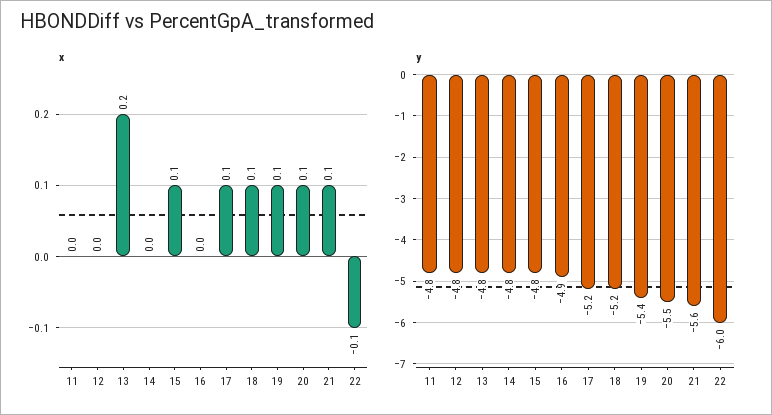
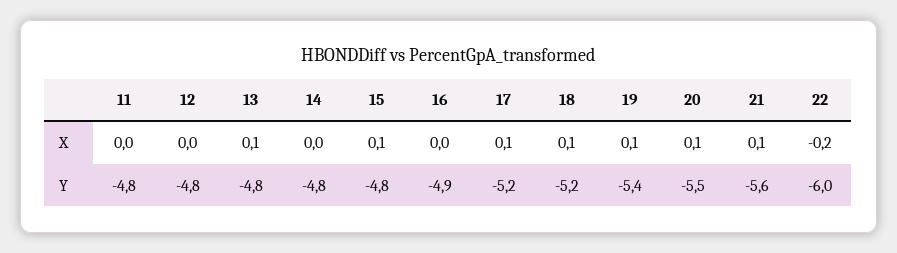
x, 13: 0.2 -> 0.1
x, 22: -0.1 -> -0.2

